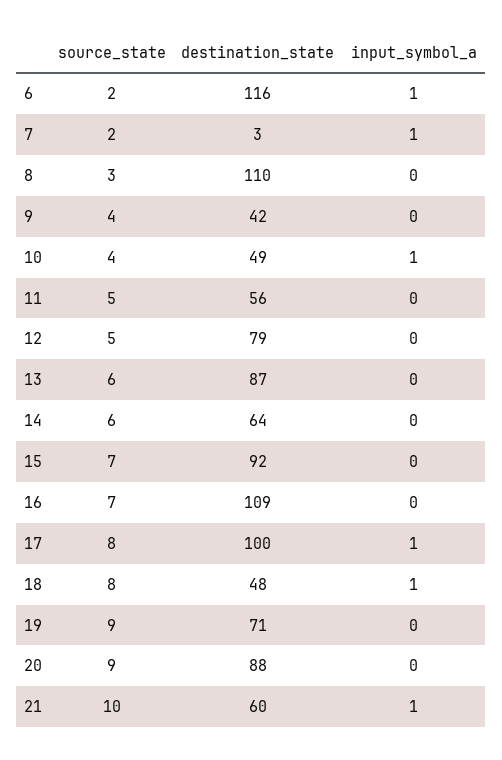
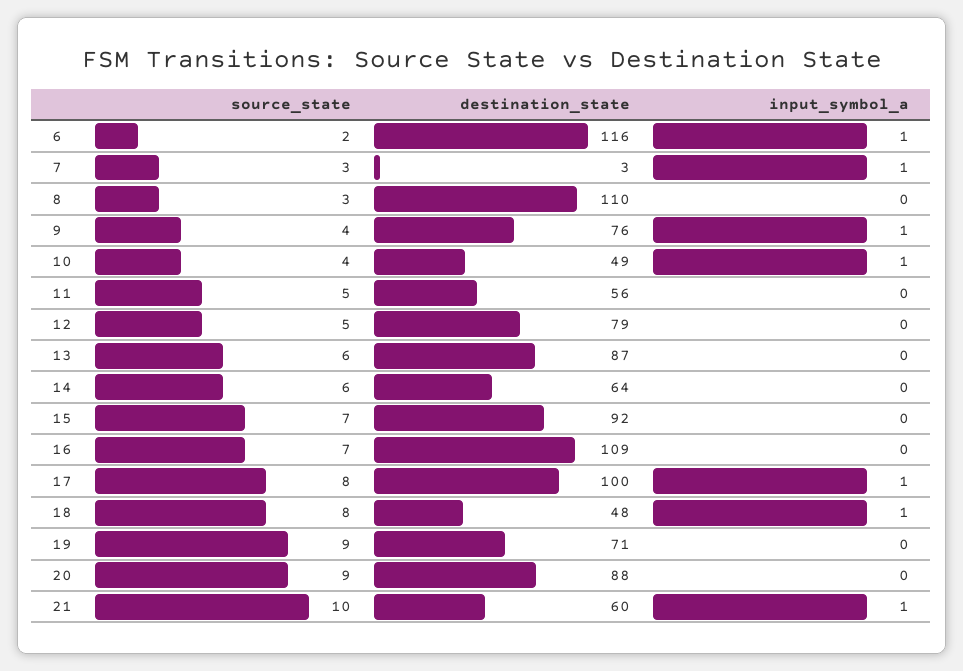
source_state, 7: 2 -> 3
destination_state, 9: 42 -> 76
input_symbol_a, 9: 0 -> 1

